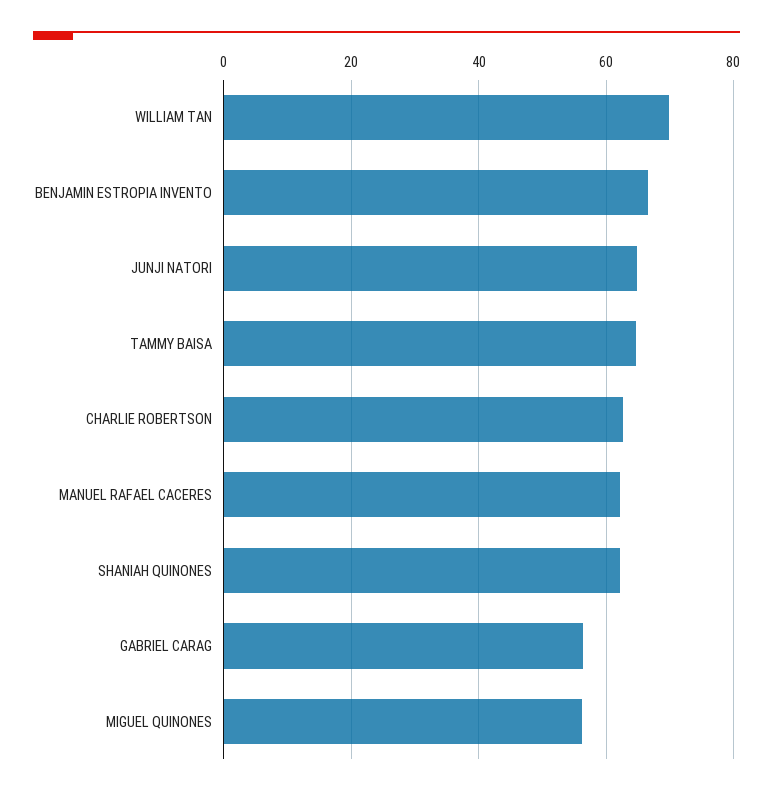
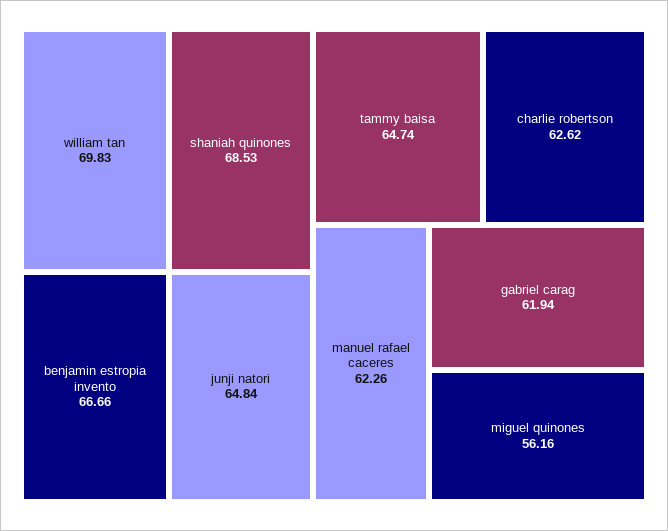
SHANIAH QUINONES: 62 -> 68.53
GABRIEL CARAG: 56 -> 61.94

